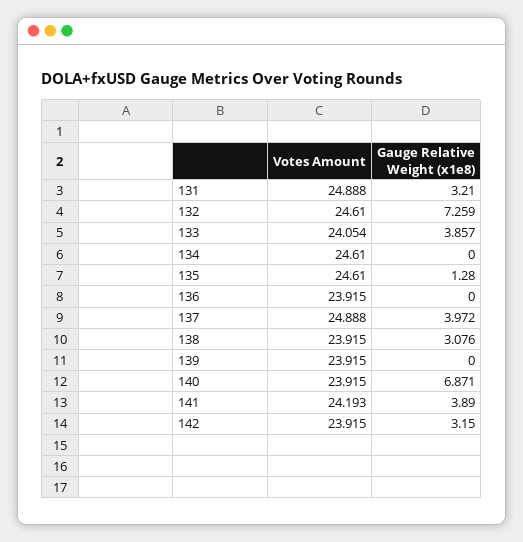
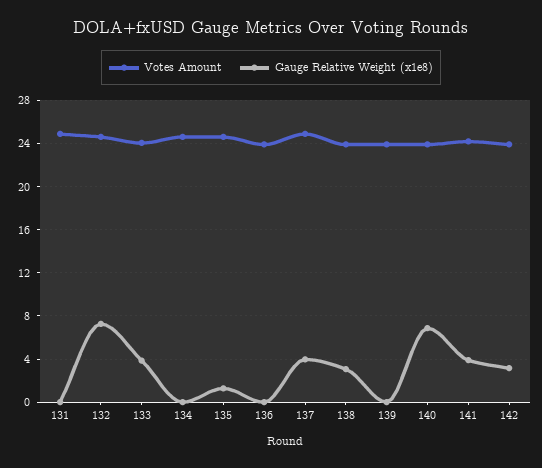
Gauge Relative Weight (x1e8), 131: 3.21 -> 0

